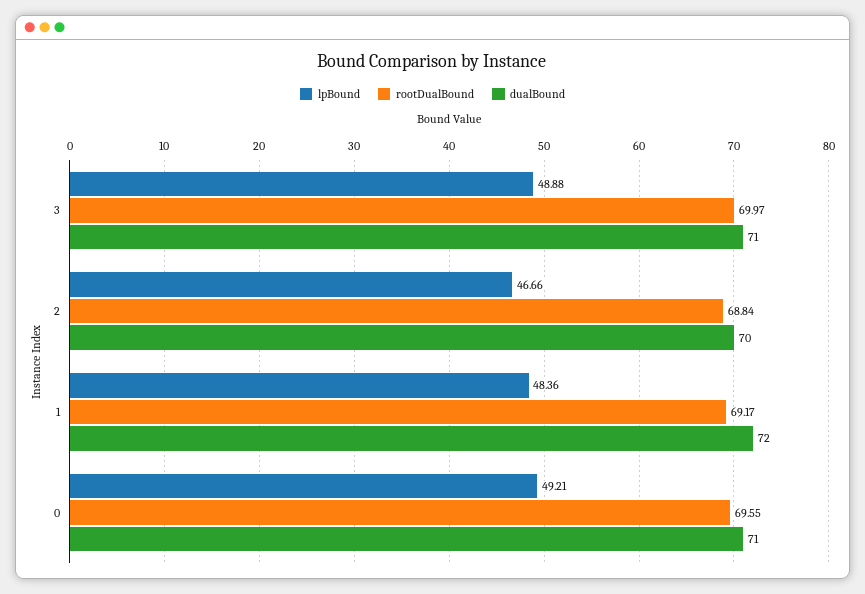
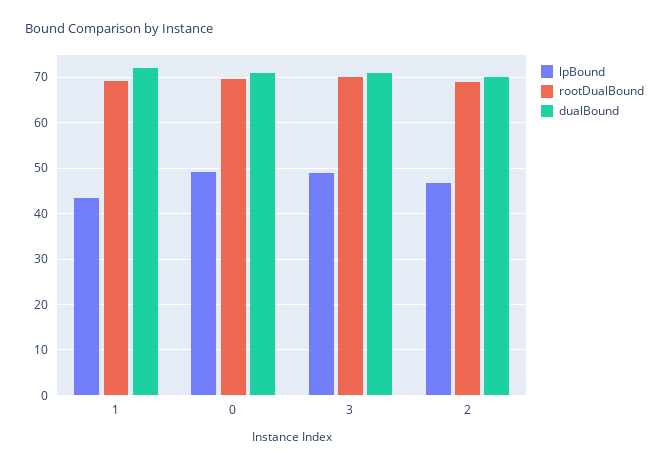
lpBound, 1: 48.36 -> 44

